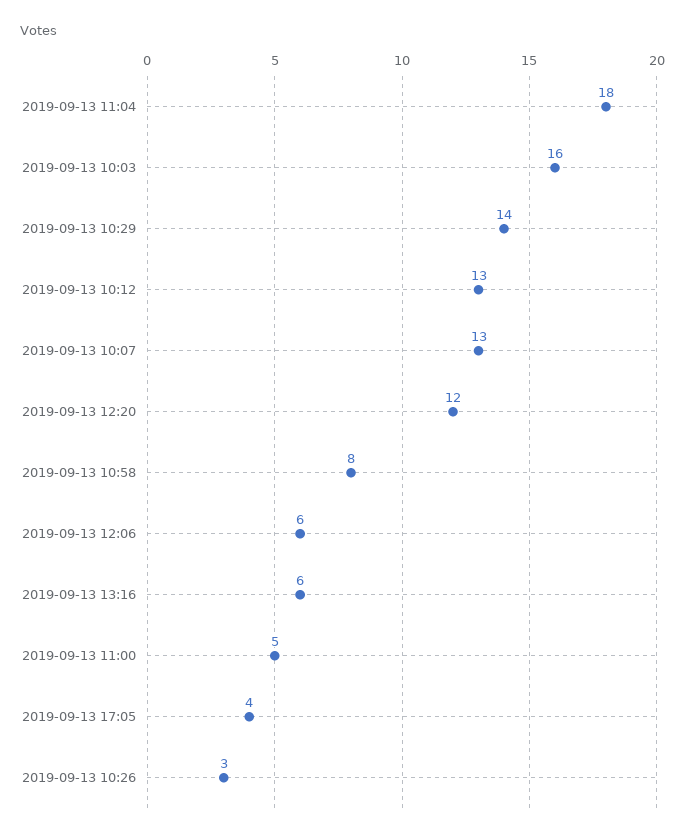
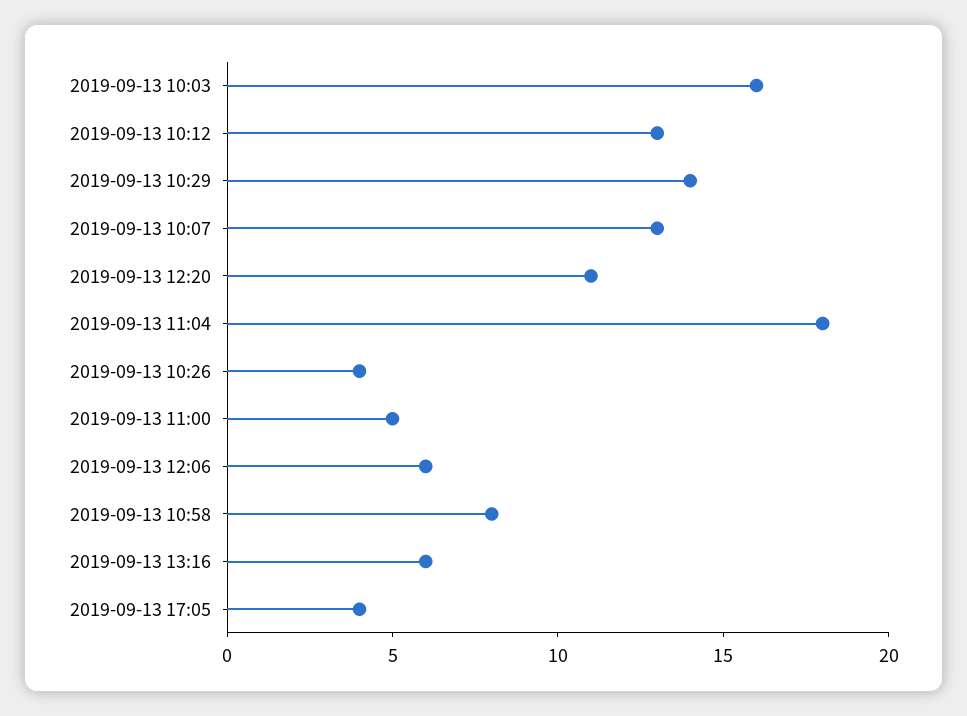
2019-09-13 12:20: 12 -> 11
2019-09-13 10:26: 3 -> 4

